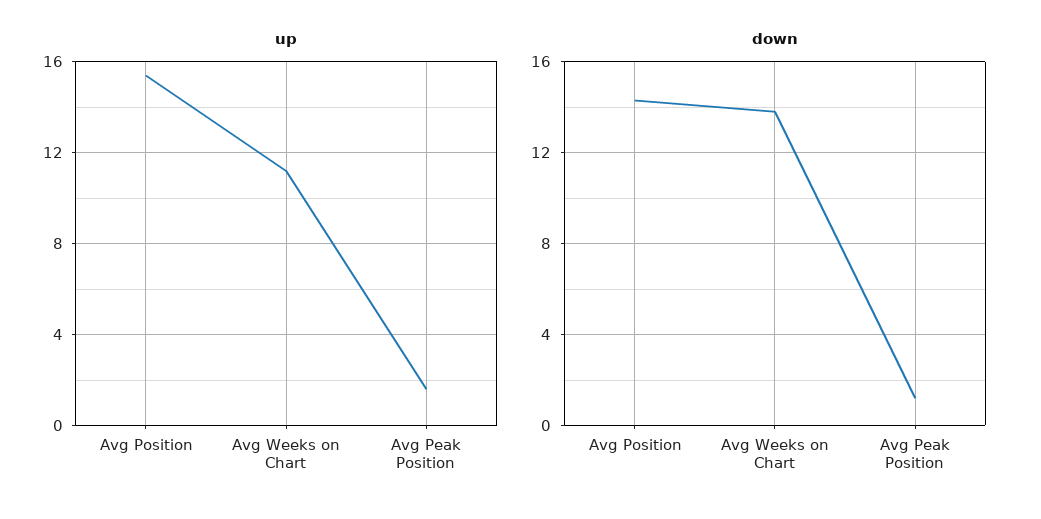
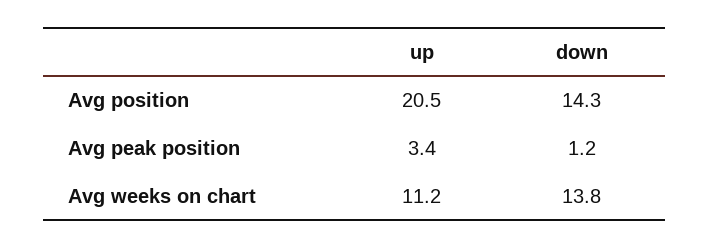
up, Avg Position: 15.5 -> 20.5
up, Avg Peak Position: 1.5 -> 3.4

